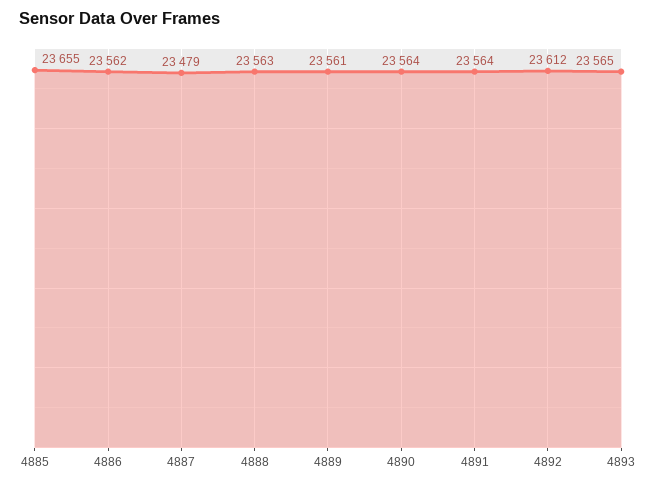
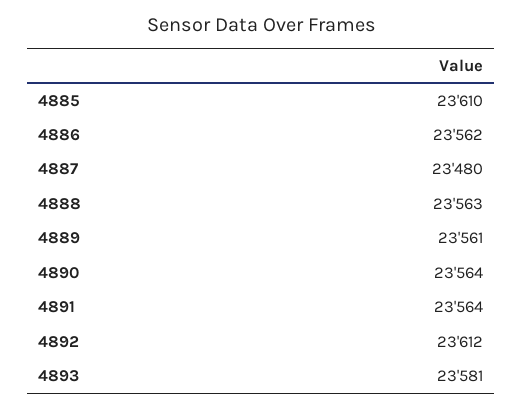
4885: 23655 -> 23610
4887: 23479 -> 23480
4893: 23565 -> 23581

